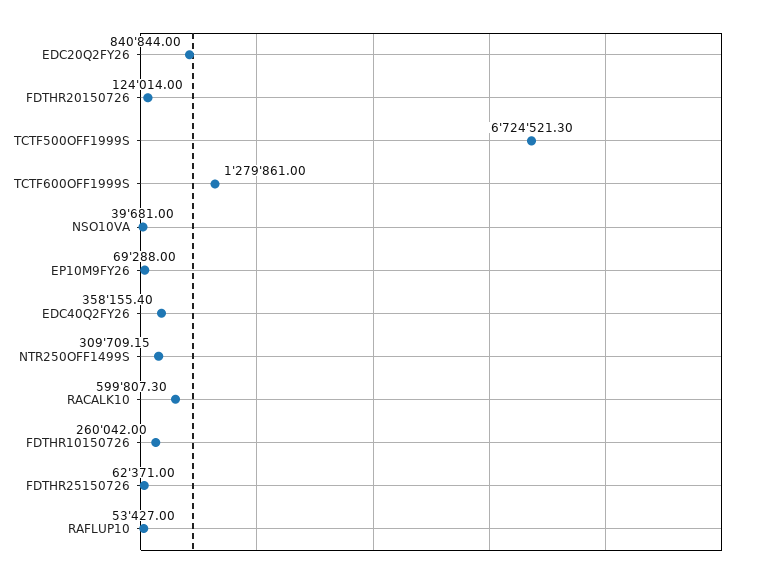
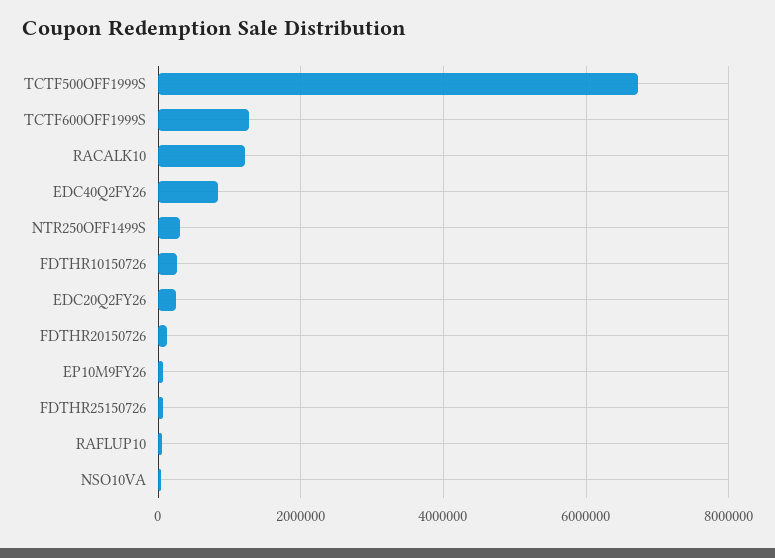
EDC20Q2FY26: 840844 -> 200000
EDC40Q2FY26: 358155.4 -> 800000
RACALK10: 599807.3 -> 1200000

